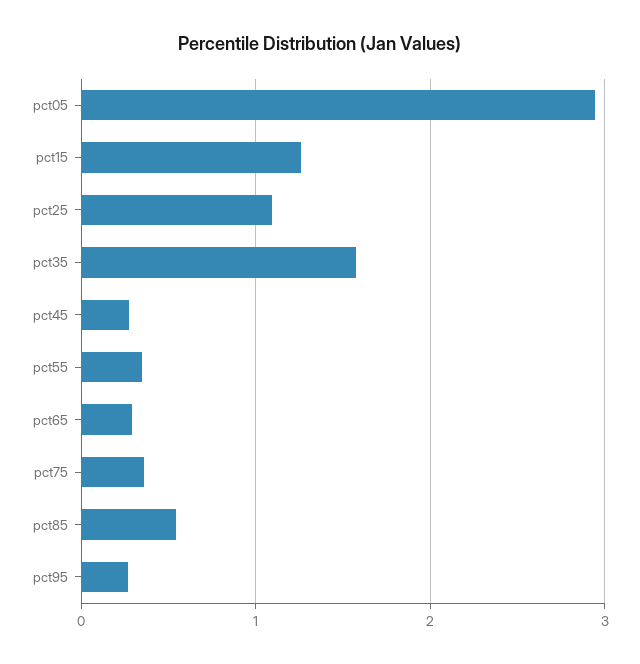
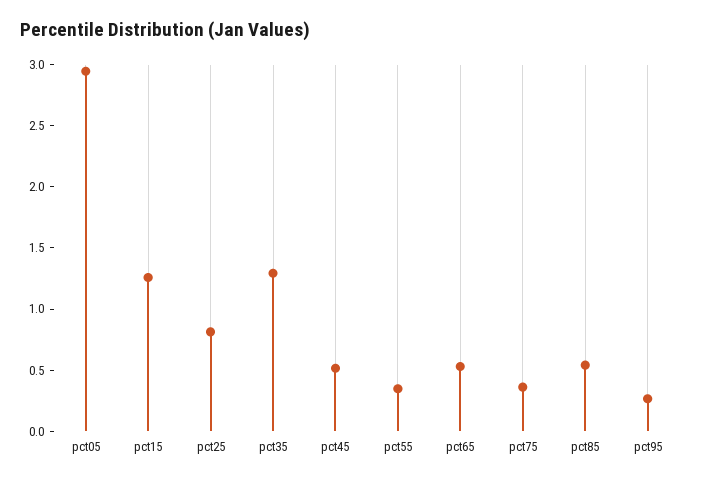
pct25: 1.1 -> 0.8
pct35: 1.6 -> 1.3
pct45: 0.3 -> 0.5
pct65: 0.3 -> 0.5

